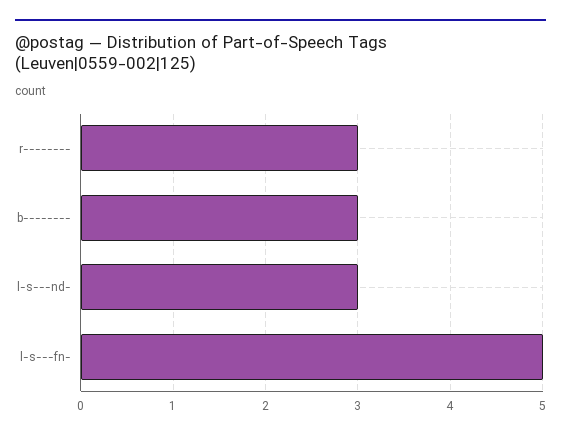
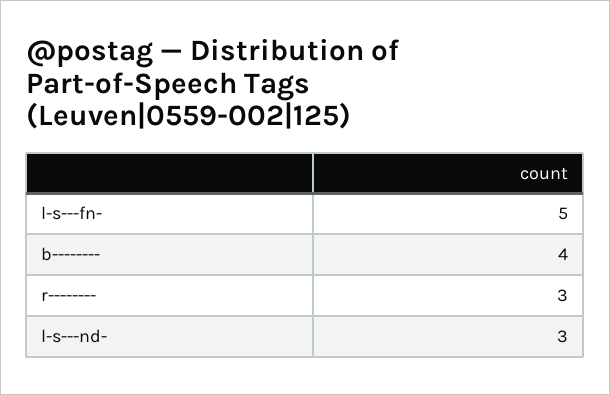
b--------: 3 -> 4

